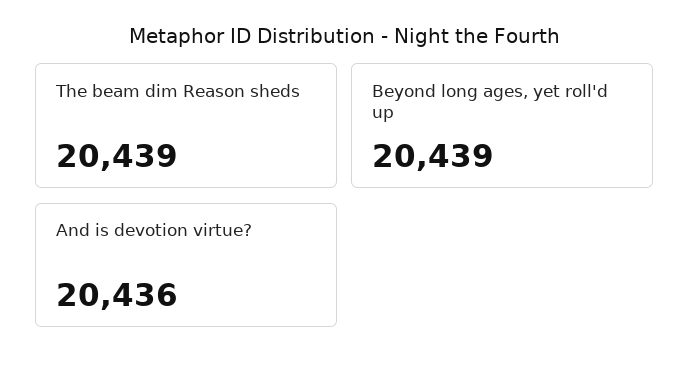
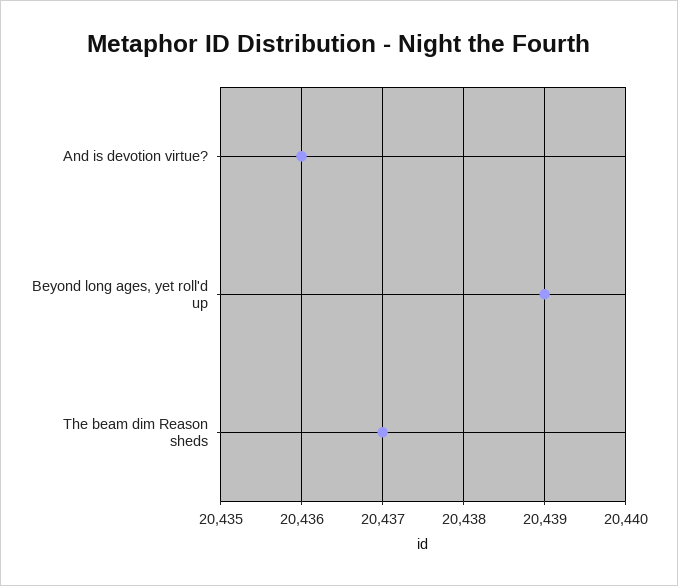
The beam dim Reason sheds: 20439 -> 20437

